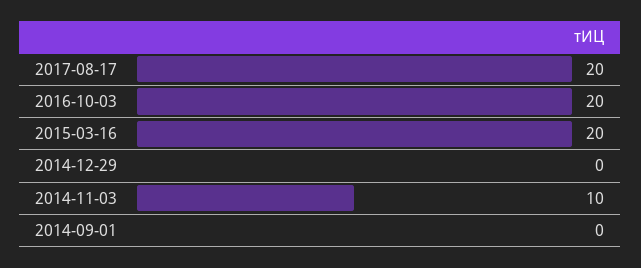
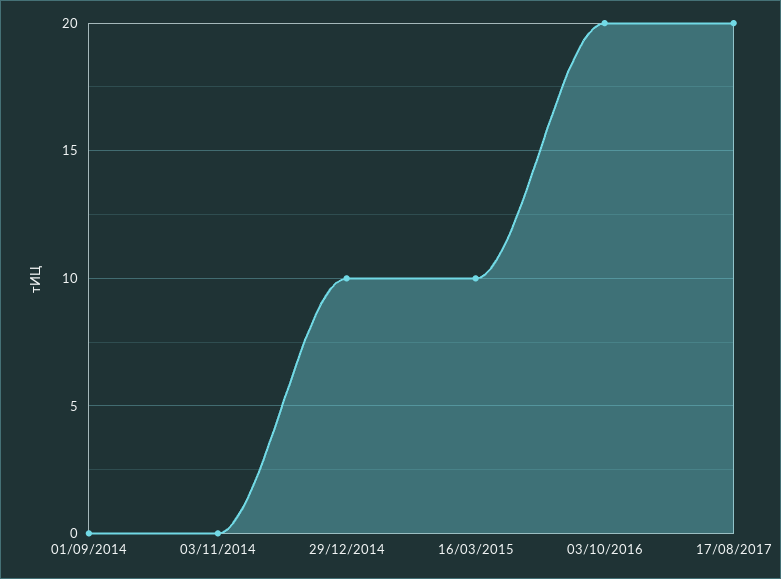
2015-03-16: 20 -> 10
2014-12-29: 0 -> 10
2014-11-03: 10 -> 0

